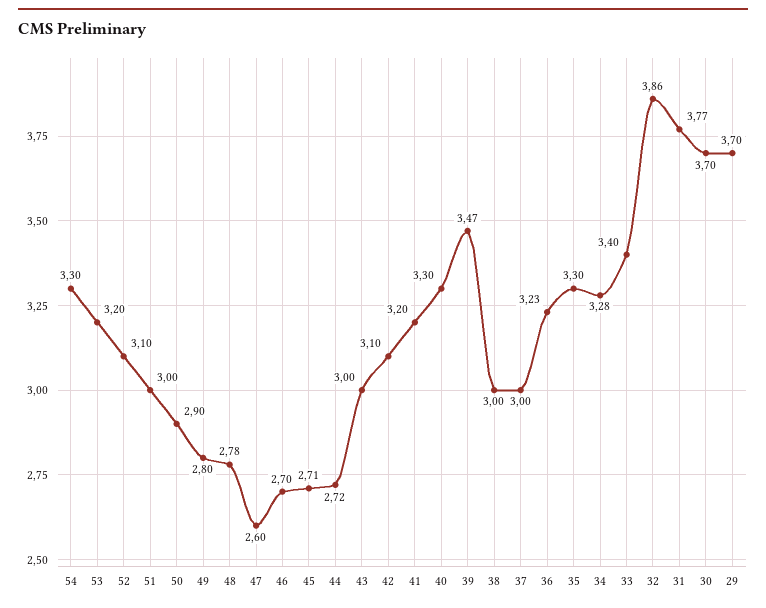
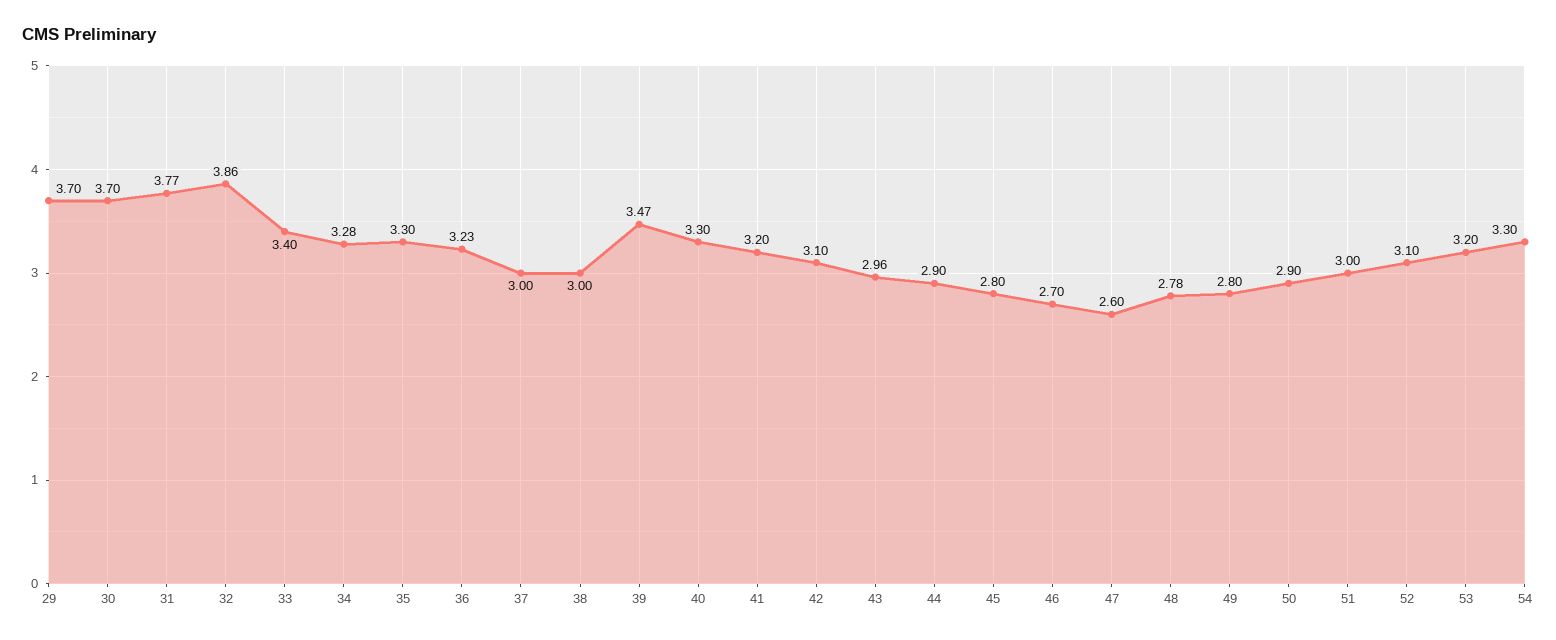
45: 2.71 -> 2.8
44: 2.72 -> 2.9
43: 3 -> 2.96

